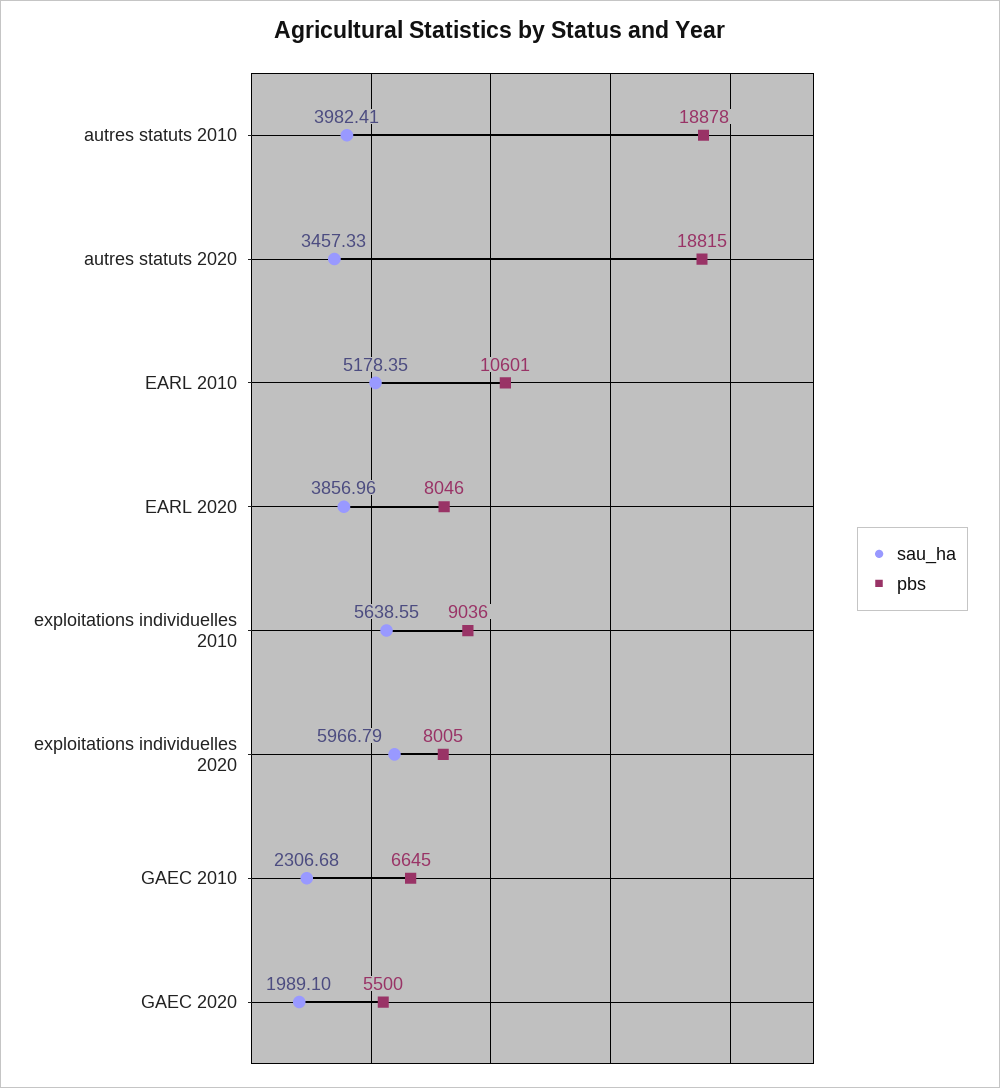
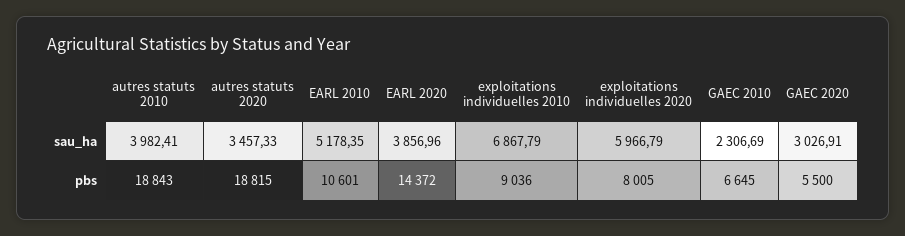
pbs, autres statuts 2010: 18878 -> 18843
pbs, EARL 2020: 8046 -> 14372
sau_ha, exploitations individuelles 2010: 5638.55 -> 6867.79
sau_ha, GAEC 2010: 2306.68 -> 2306.69
sau_ha, GAEC 2020: 1989.1 -> 3026.91

